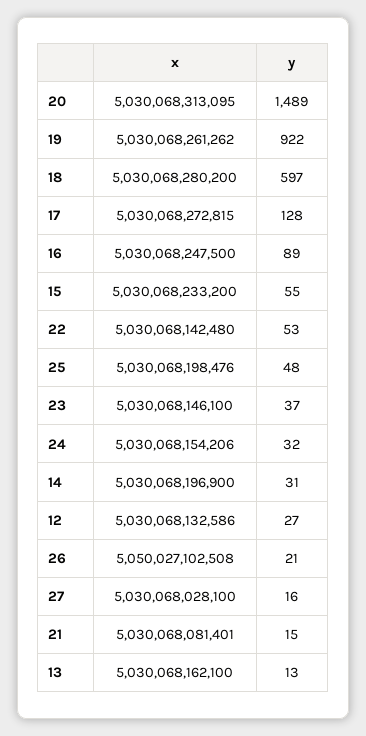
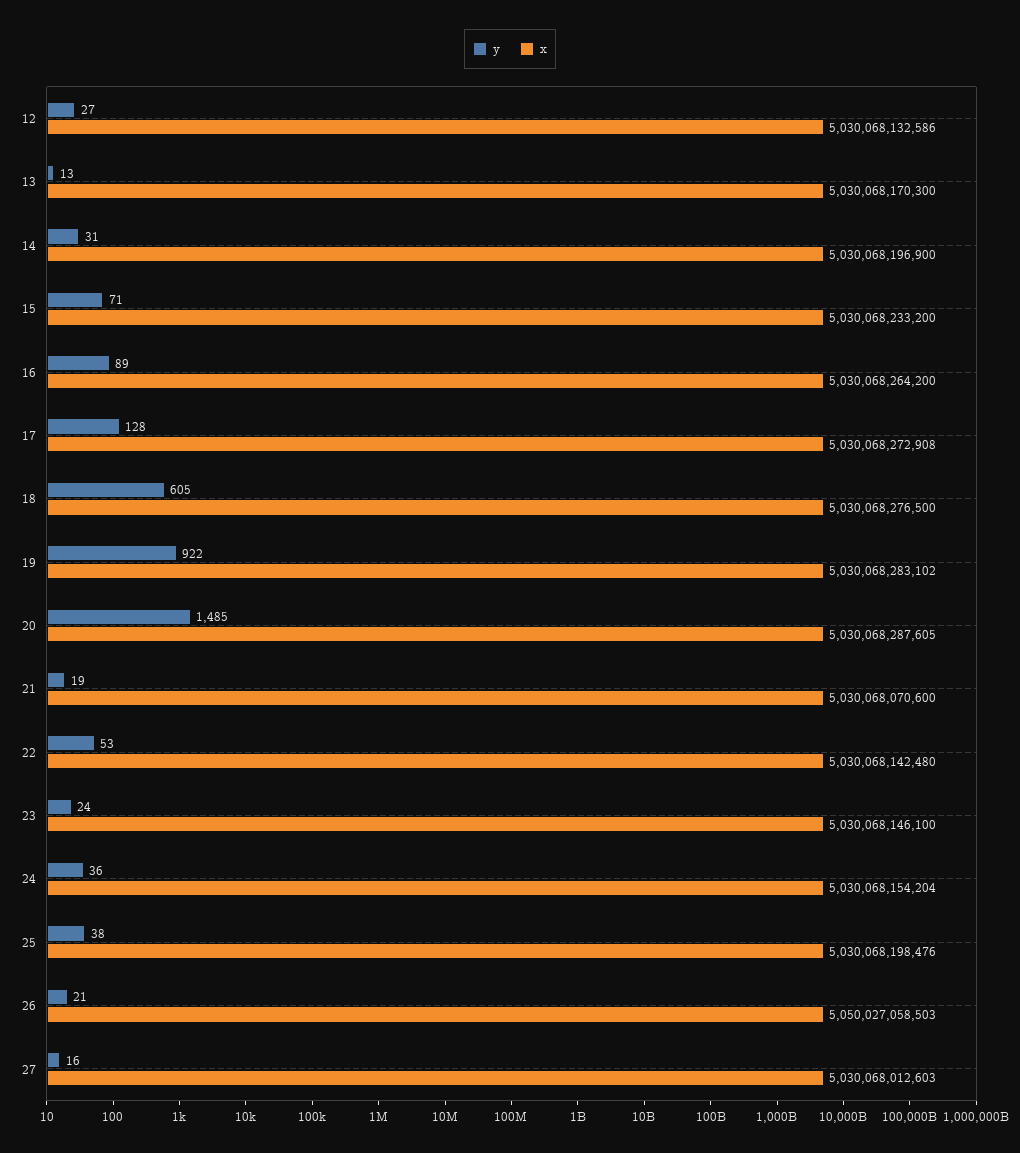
x, 20: 5030068313095 -> 5030068287605
y, 20: 1489 -> 1485
x, 19: 5030068261262 -> 5030068283102
x, 18: 5030068280200 -> 5030068276500
y, 18: 597 -> 605
x, 17: 5030068272815 -> 5030068272908
x, 16: 5030068247500 -> 5030068264200
y, 15: 55 -> 71
y, 25: 48 -> 38
y, 23: 37 -> 24
x, 24: 5030068154206 -> 5030068154204
y, 24: 32 -> 36
x, 26: 5050027102508 -> 5050027058503
x, 27: 5030068028100 -> 5030068012603
x, 21: 5030068081401 -> 5030068070600
y, 21: 15 -> 19
x, 13: 5030068162100 -> 5030068170300

